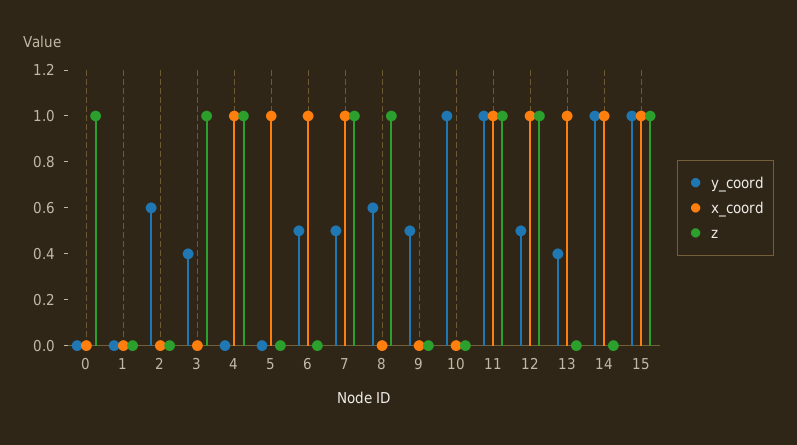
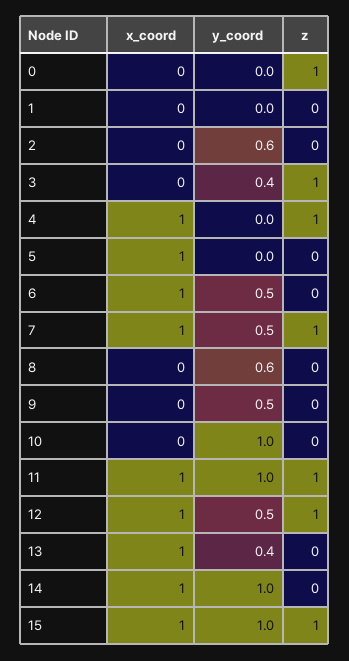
z, 8: 1 -> 0

